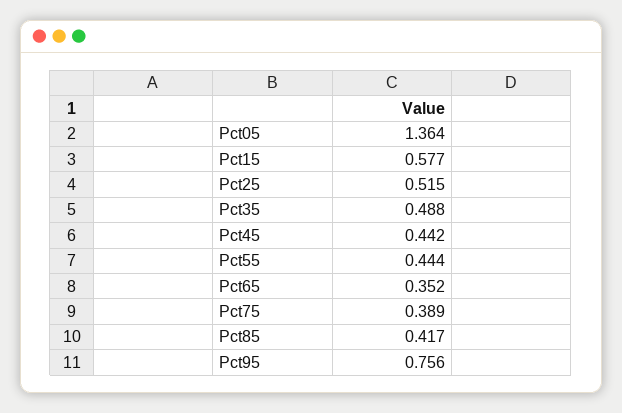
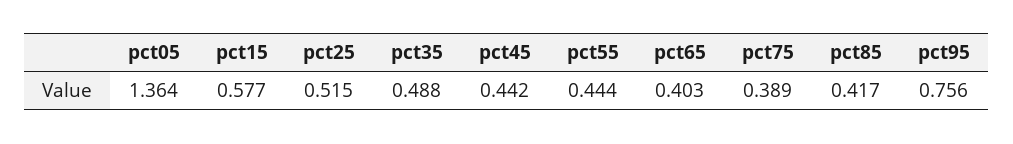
Pct65: 0.352 -> 0.403

